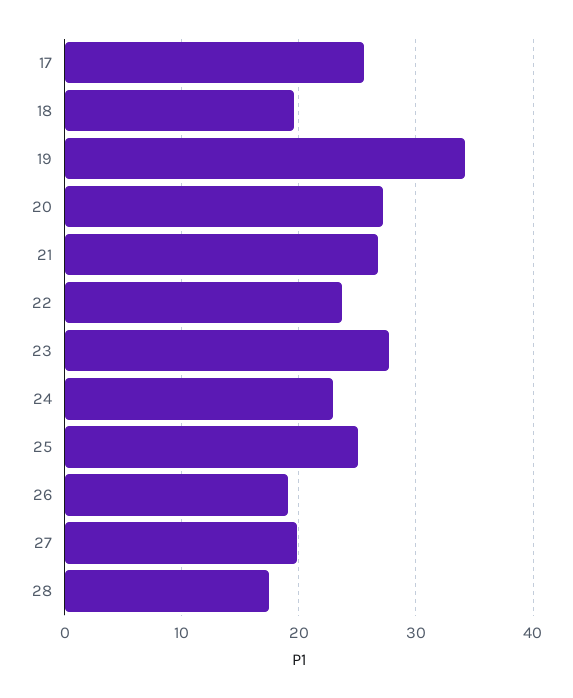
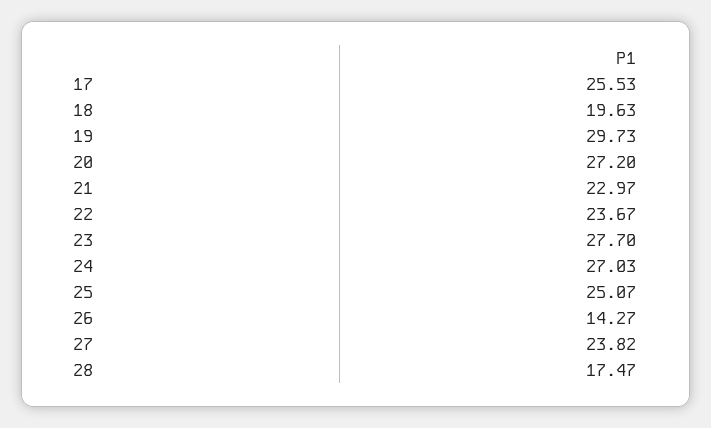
19: 34 -> 29.73
21: 27 -> 22.97
24: 23 -> 27.03
26: 19 -> 14.27
27: 20 -> 23.82

